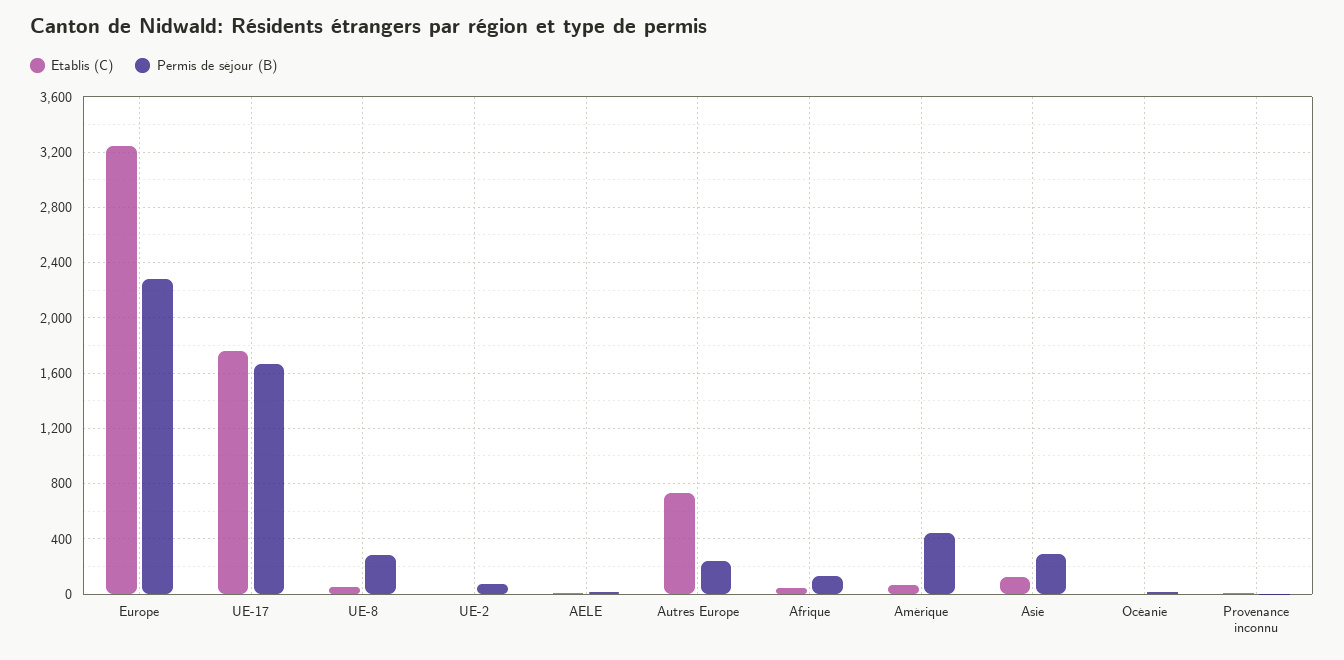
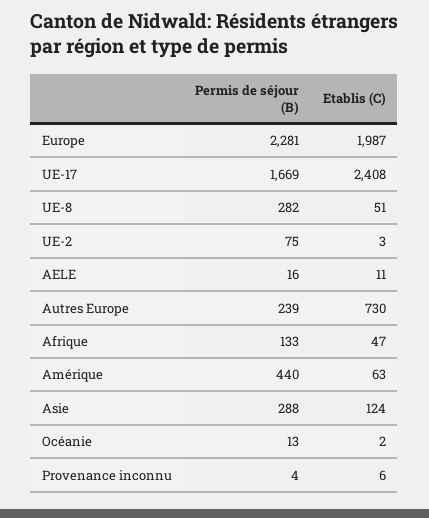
Etablis (C), Europe: 3250 -> 1987
Etablis (C), UE-17: 1750 -> 2408

